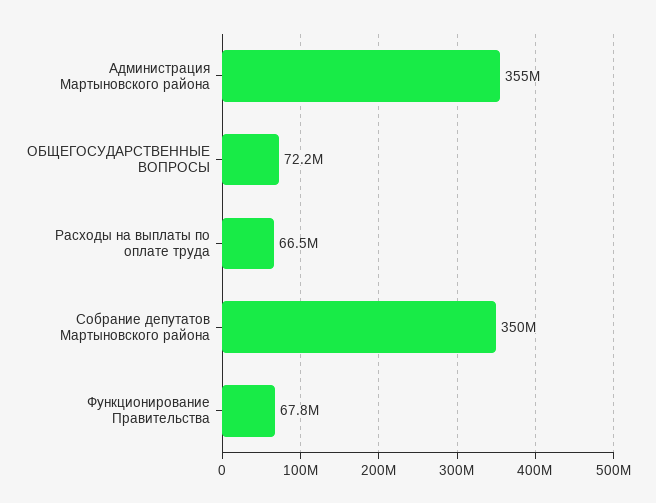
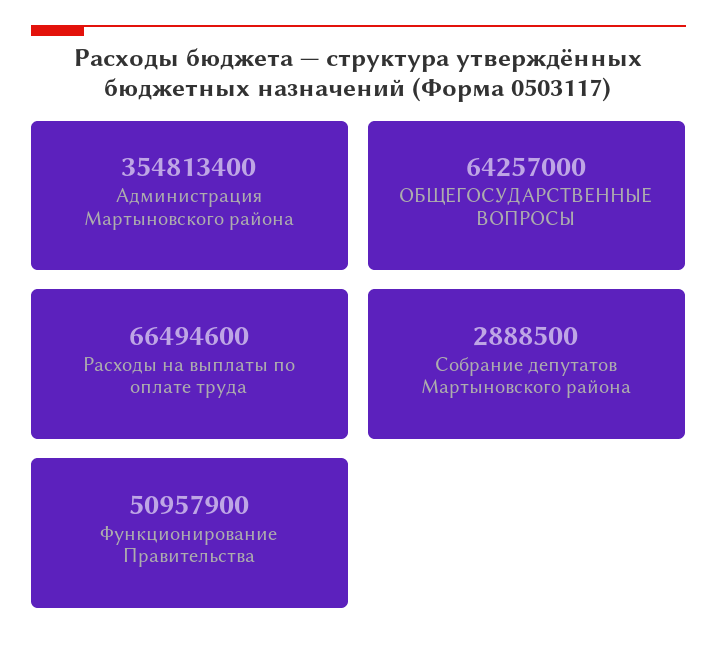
ОБЩЕГОСУДАРСТВЕННЫЕ ВОПРОСЫ: 72200000 -> 64257000
Собрание депутатов Мартыновского района: 350000000 -> 2888500
Функционирование Правительства: 67800000 -> 50957900

